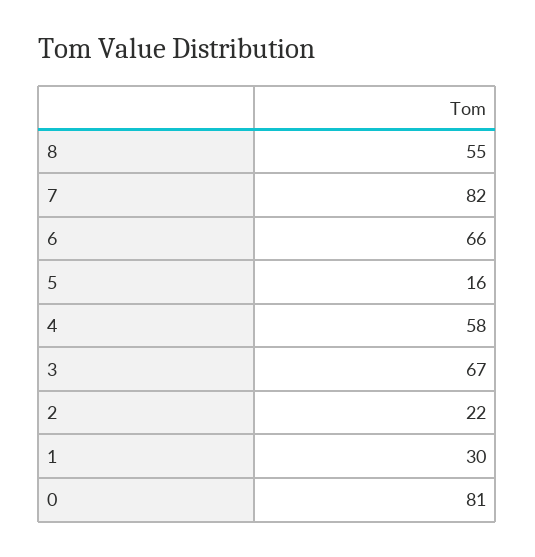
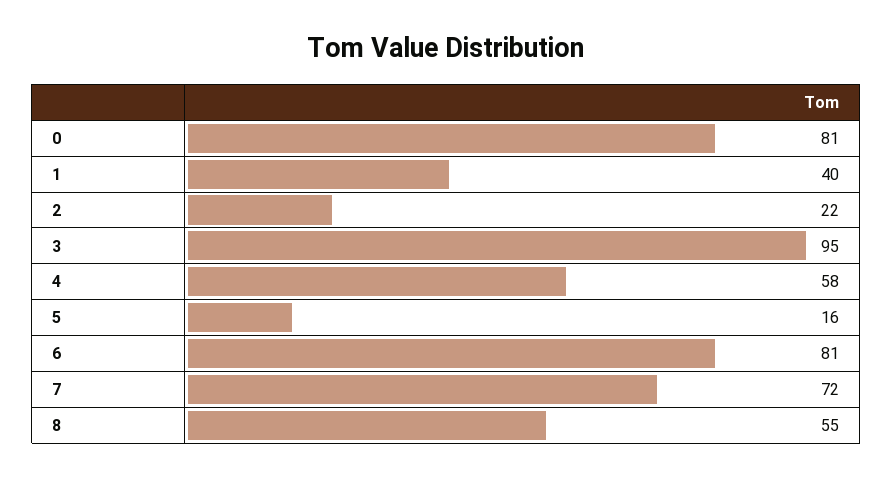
7: 82 -> 72
6: 66 -> 81
3: 67 -> 95
1: 30 -> 40

